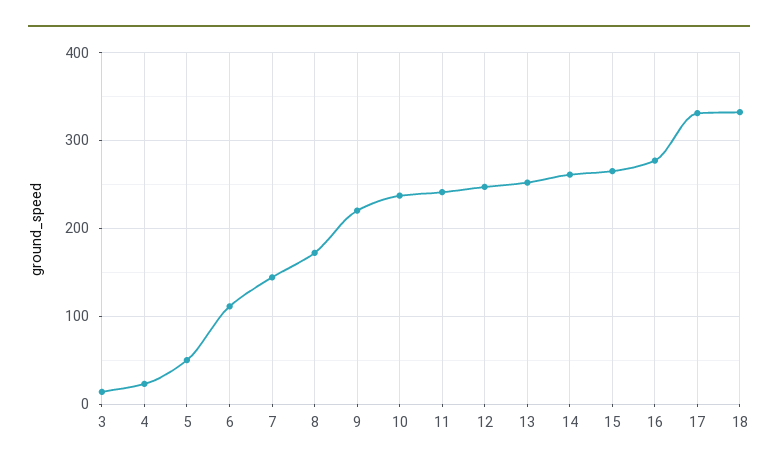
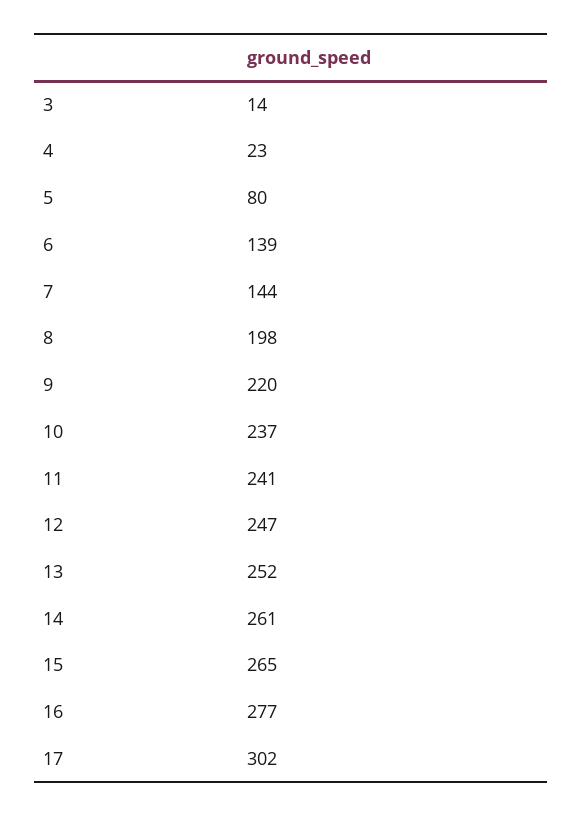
5: 50 -> 80
6: 110 -> 139
8: 170 -> 198
17: 330 -> 302
18: 330 -> none

